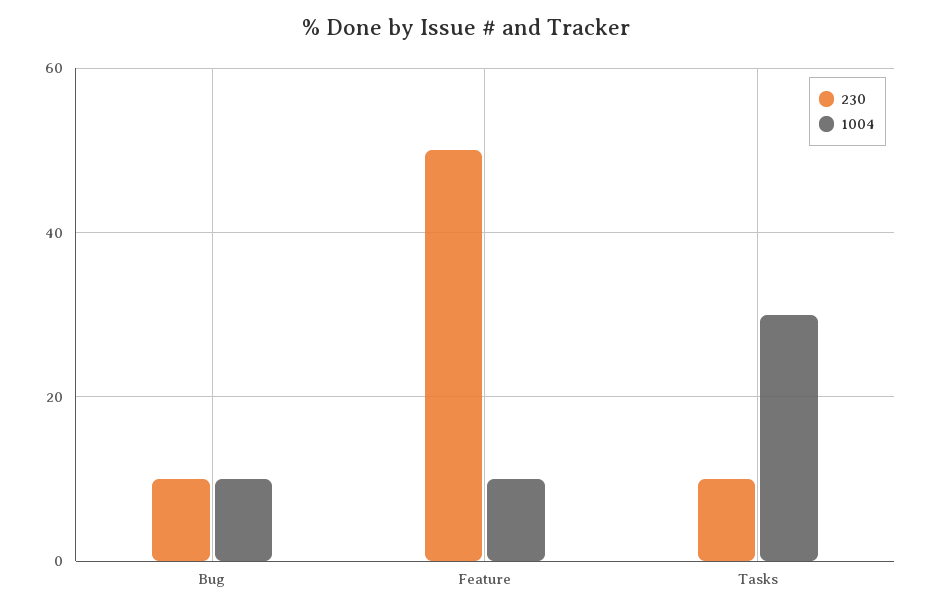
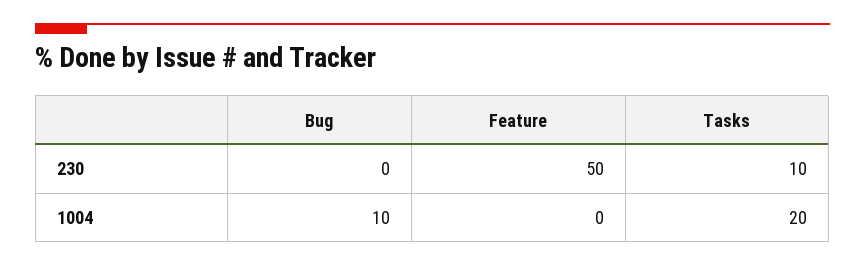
230, Bug: 10 -> 0
1004, Feature: 10 -> 0
1004, Tasks: 30 -> 20

